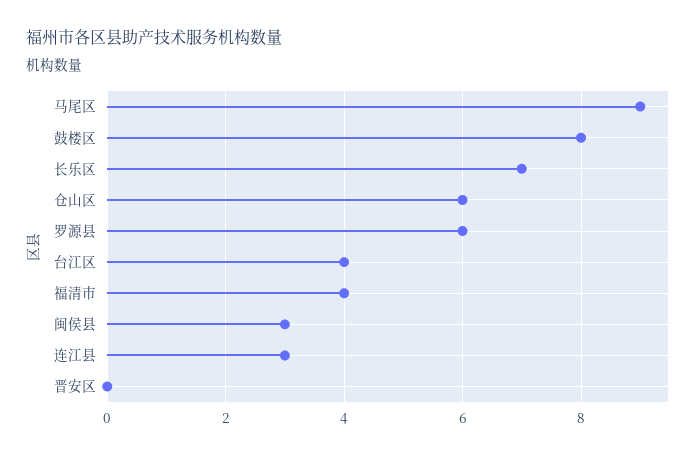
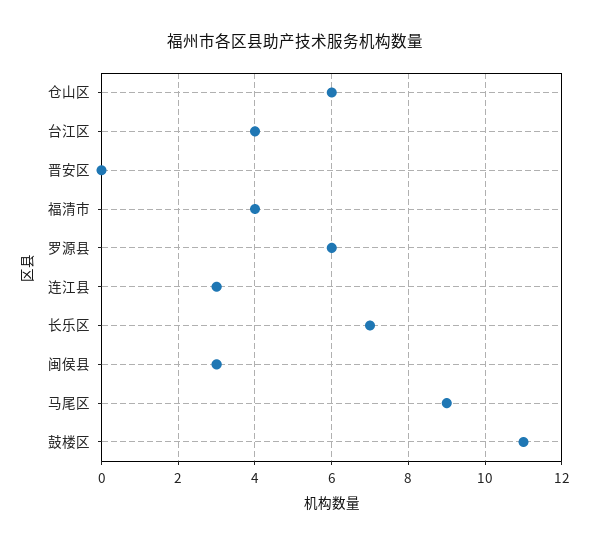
鼓楼区: 8 -> 11

